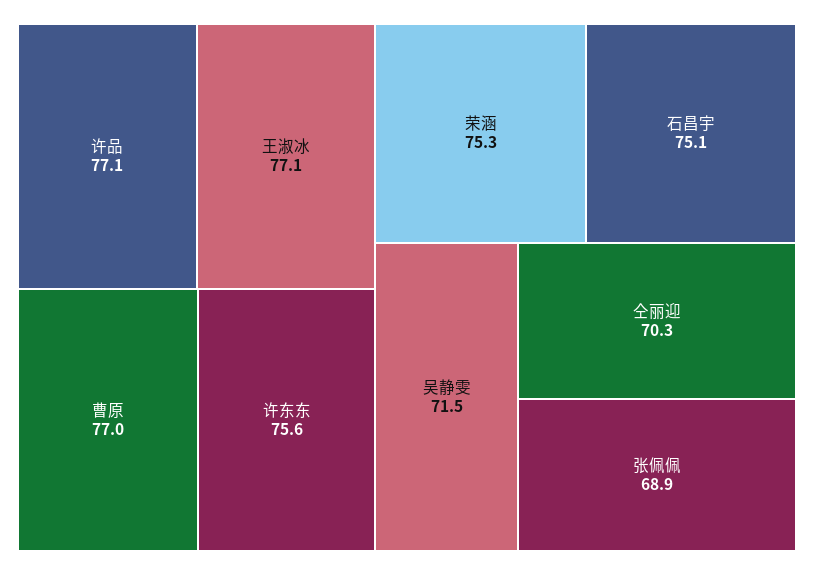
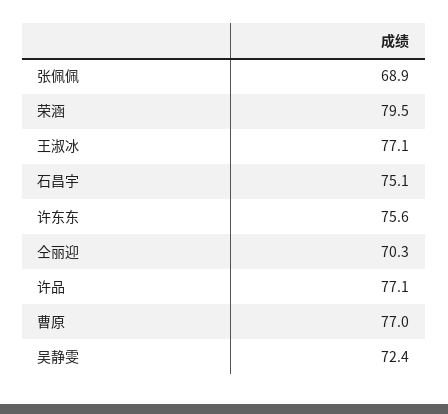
荣涵: 75.3 -> 79.5
吴静雯: 71.5 -> 72.4

